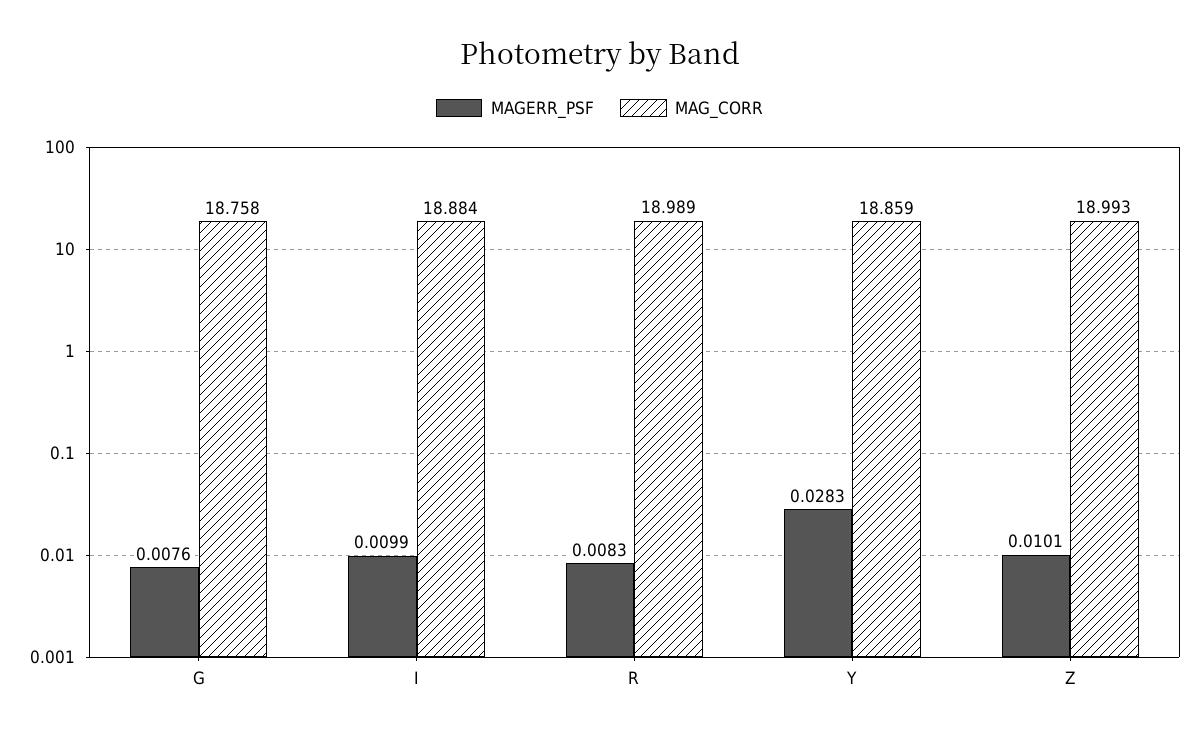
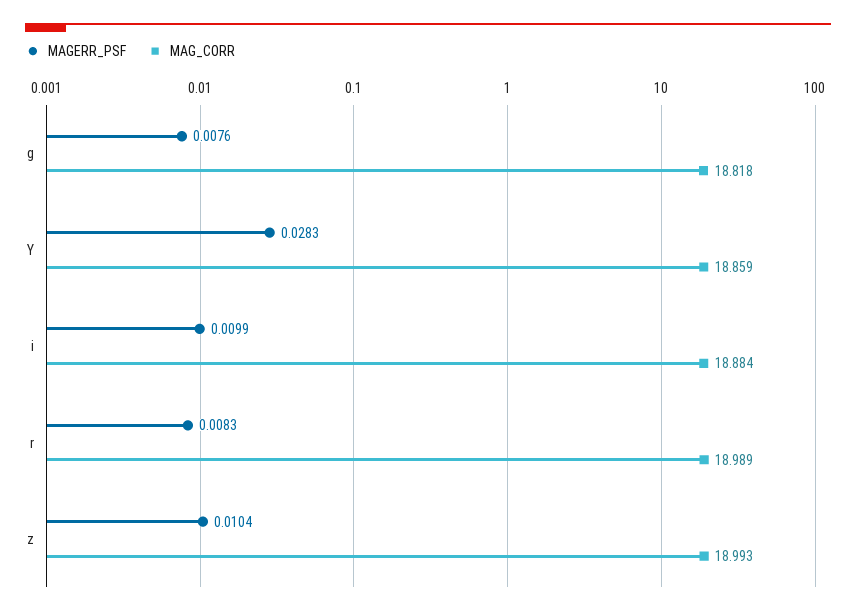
MAG_CORR, G: 18.758 -> 18.818
MAGERR_PSF, Z: 0.0101 -> 0.0104

